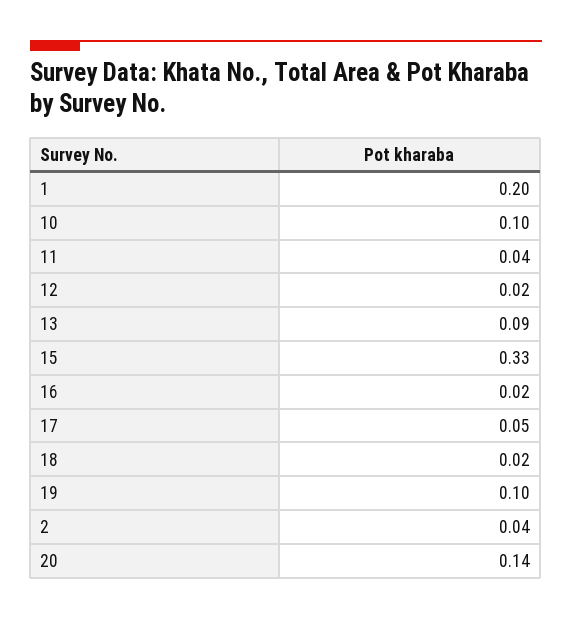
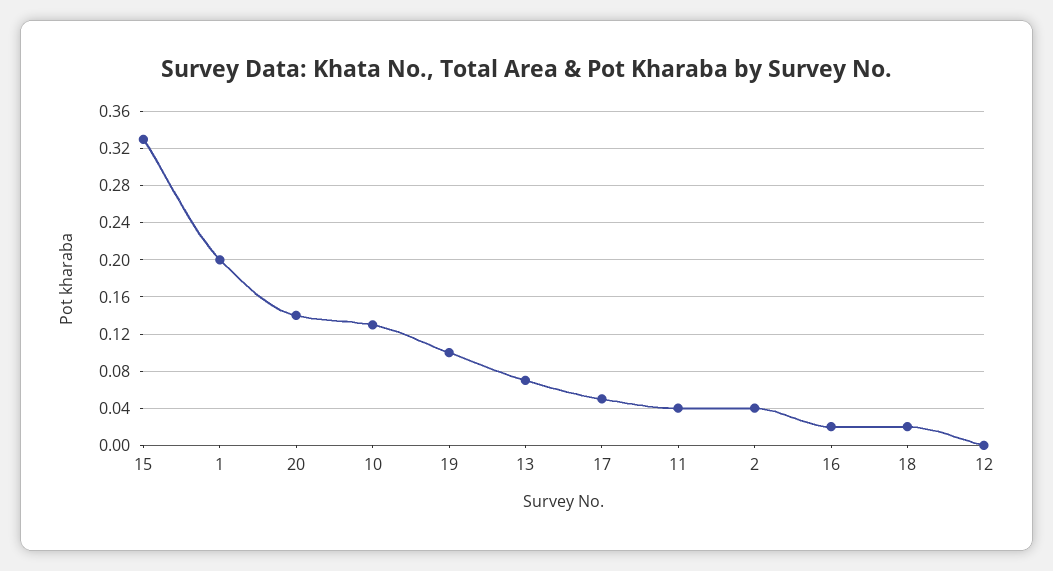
10: 0.1 -> 0.13
12: 0.02 -> 0
13: 0.09 -> 0.07

